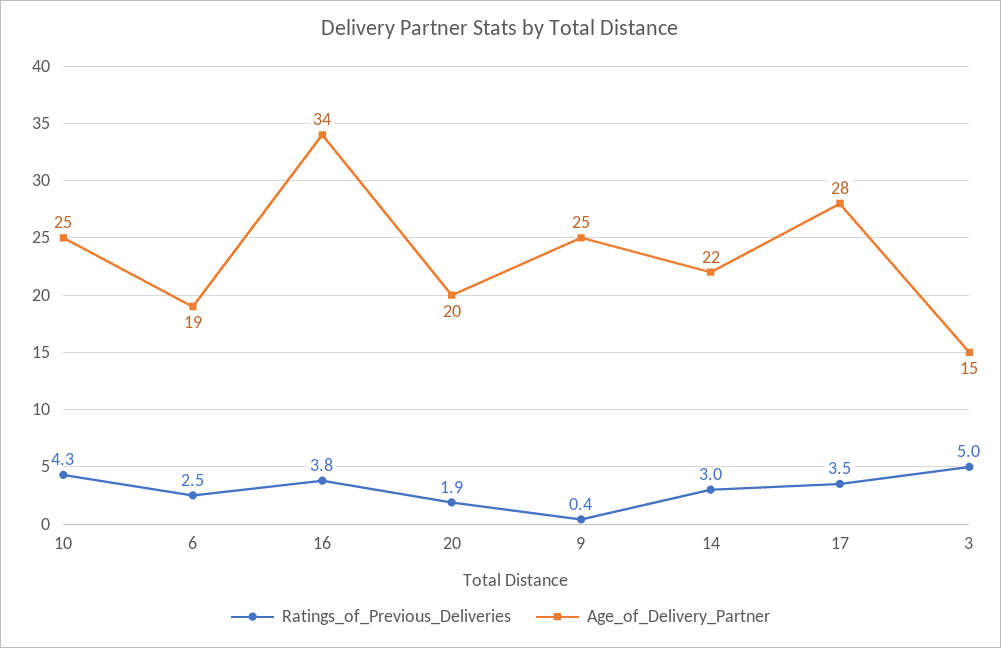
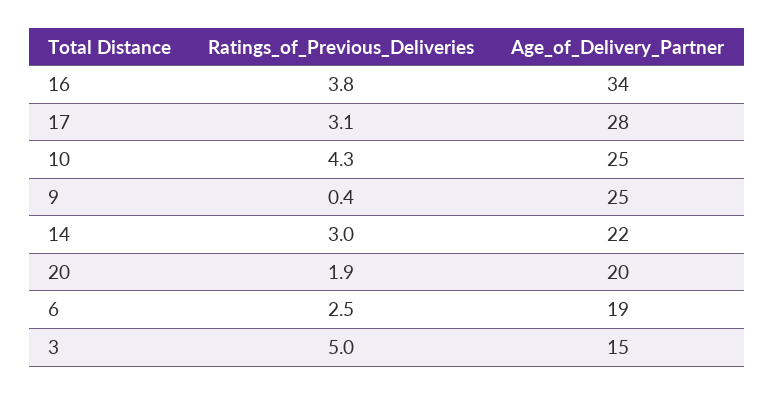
Ratings_of_Previous_Deliveries, 17: 3.5 -> 3.1

